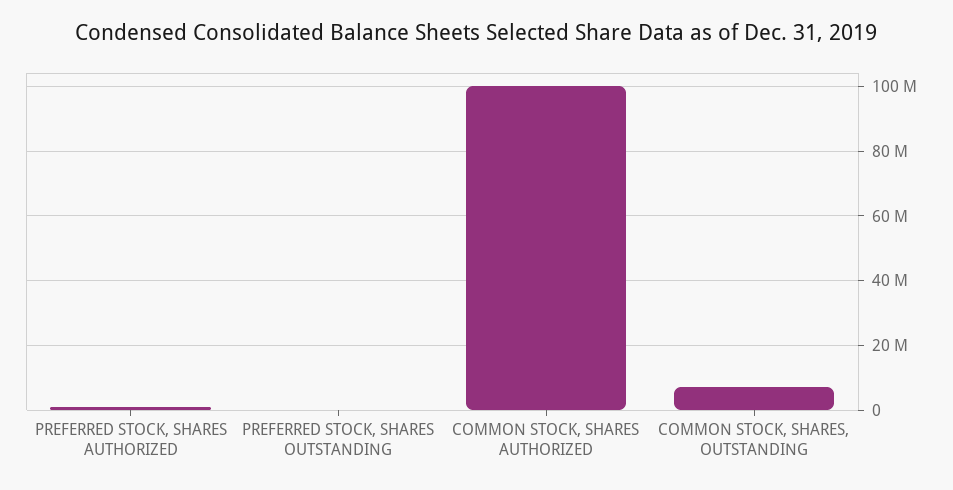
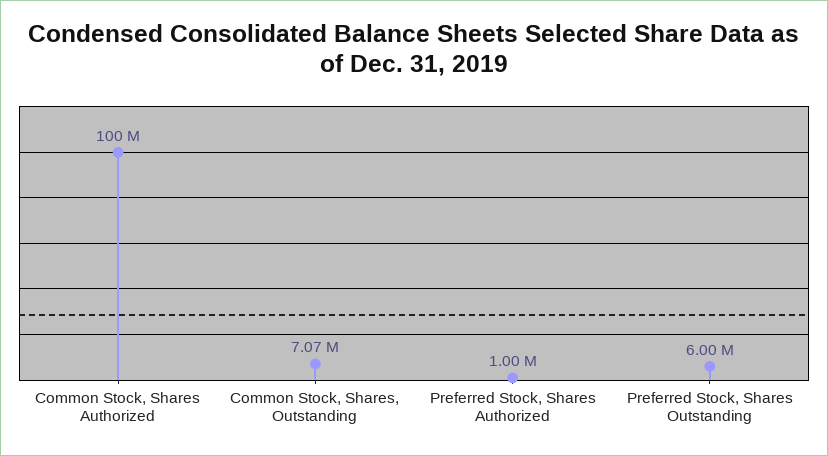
PREFERRED STOCK, SHARES OUTSTANDING: 0 -> 6000000

